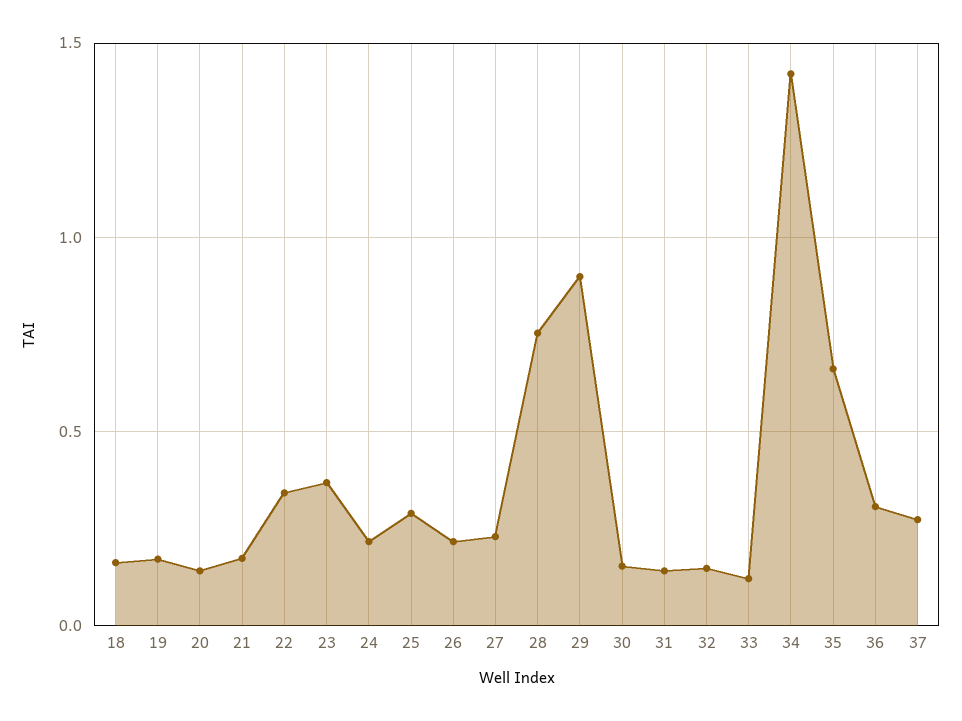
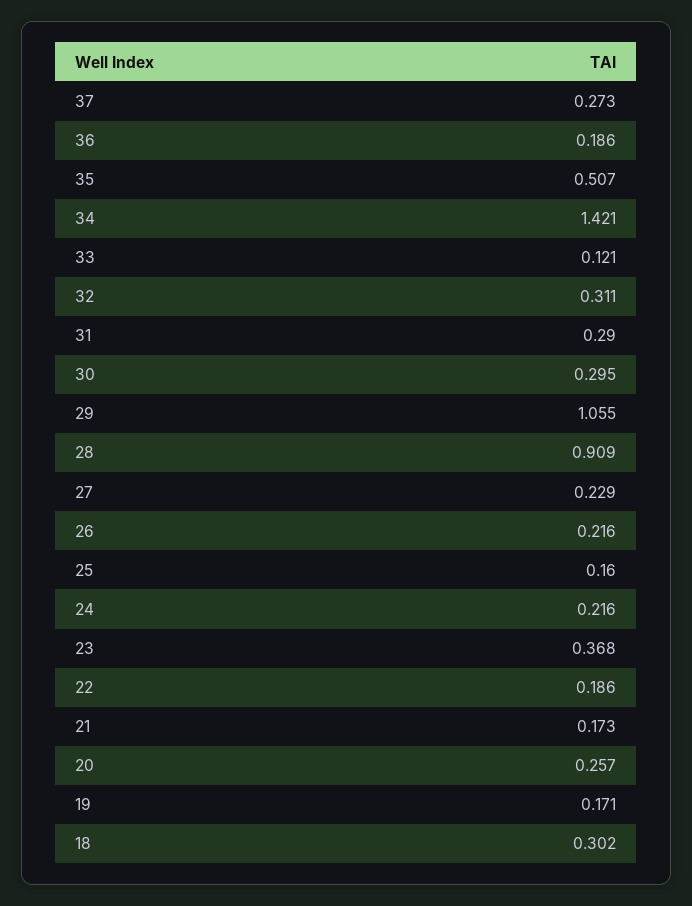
18: 0.15 -> 0.302
20: 0.15 -> 0.257
22: 0.35 -> 0.186
25: 0.3 -> 0.16
28: 0.75 -> 0.909
29: 0.9 -> 1.055
30: 0.15 -> 0.295
31: 0.15 -> 0.29
32: 0.15 -> 0.311
35: 0.65 -> 0.507
36: 0.3 -> 0.186

